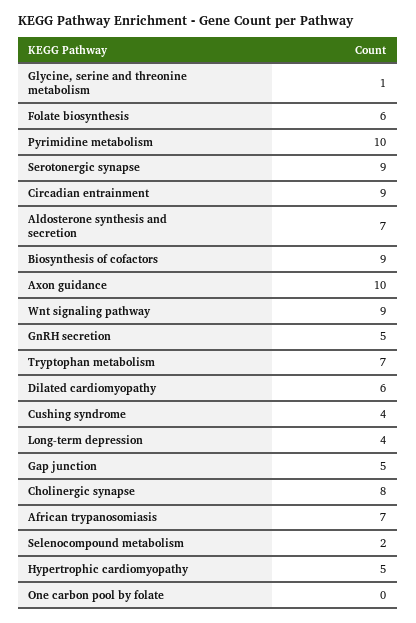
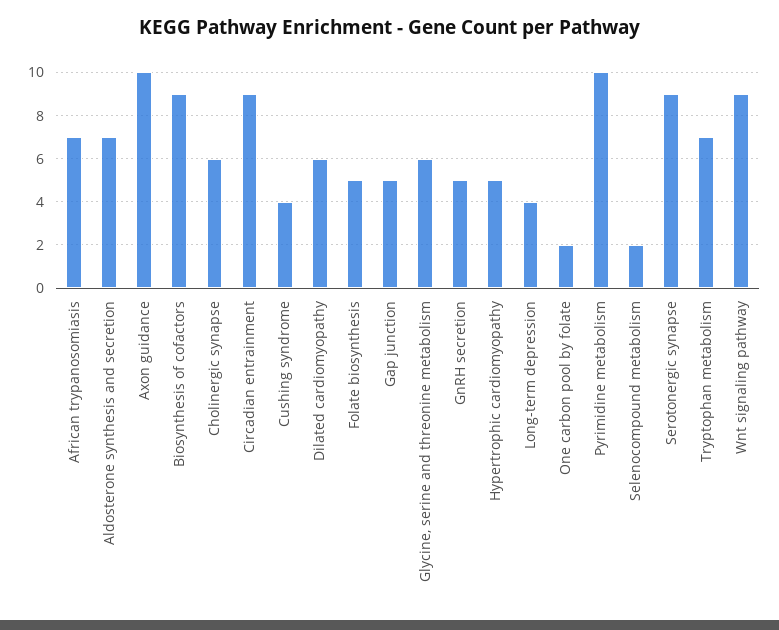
Glycine, serine and threonine metabolism: 1 -> 6
Folate biosynthesis: 6 -> 5
Cholinergic synapse: 8 -> 6
One carbon pool by folate: 0 -> 2

